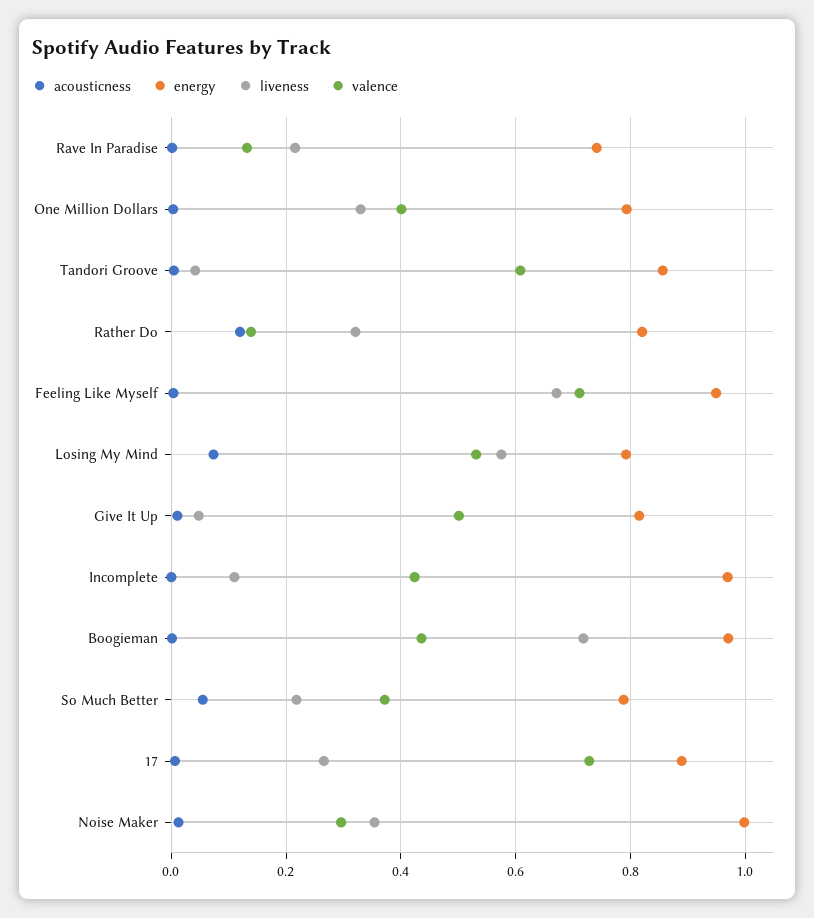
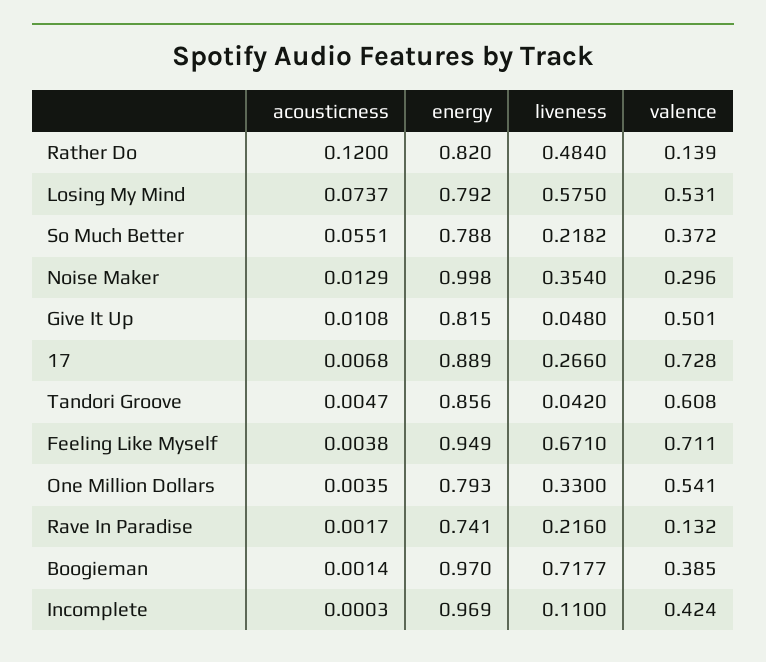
valence, One Million Dollars: 0.4 -> 0.541
liveness, Rather Do: 0.32 -> 0.484
valence, Boogieman: 0.44 -> 0.385

